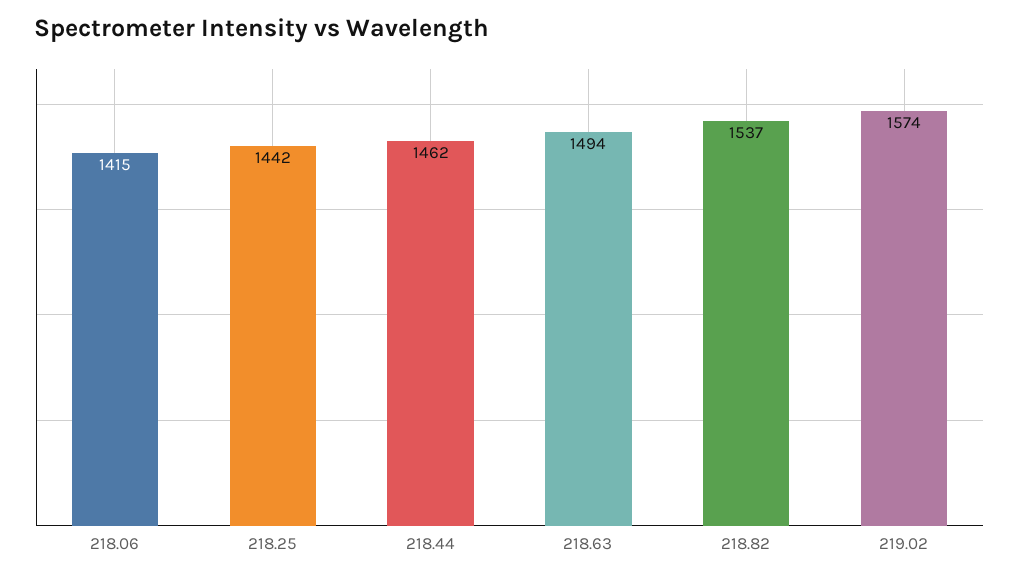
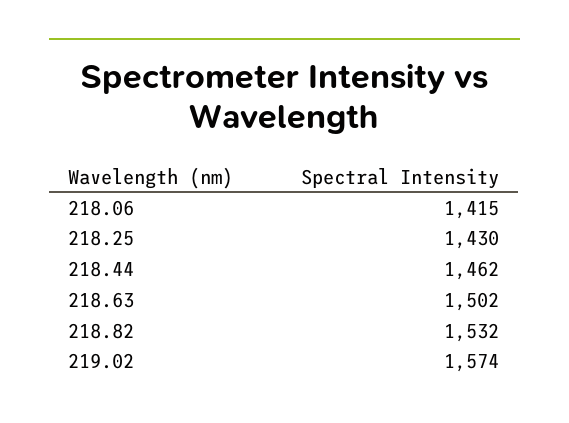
218.25: 1442 -> 1430
218.63: 1494 -> 1502
218.82: 1537 -> 1532

